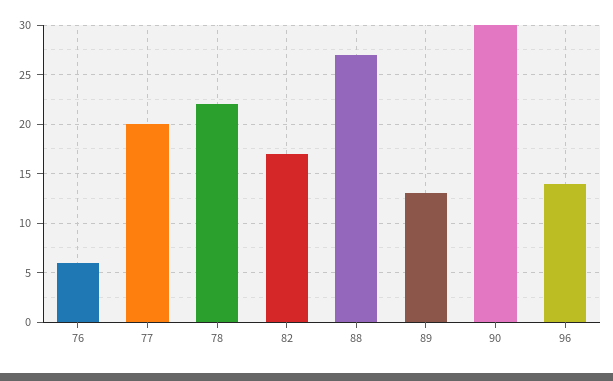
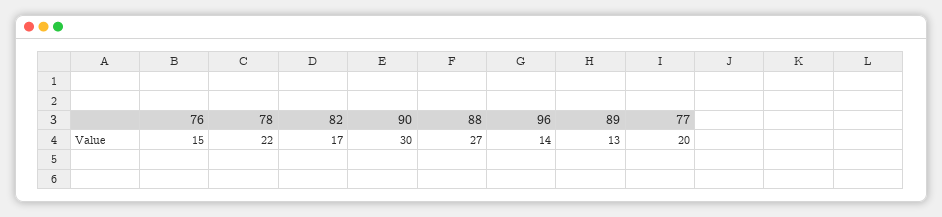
76: 6 -> 15

